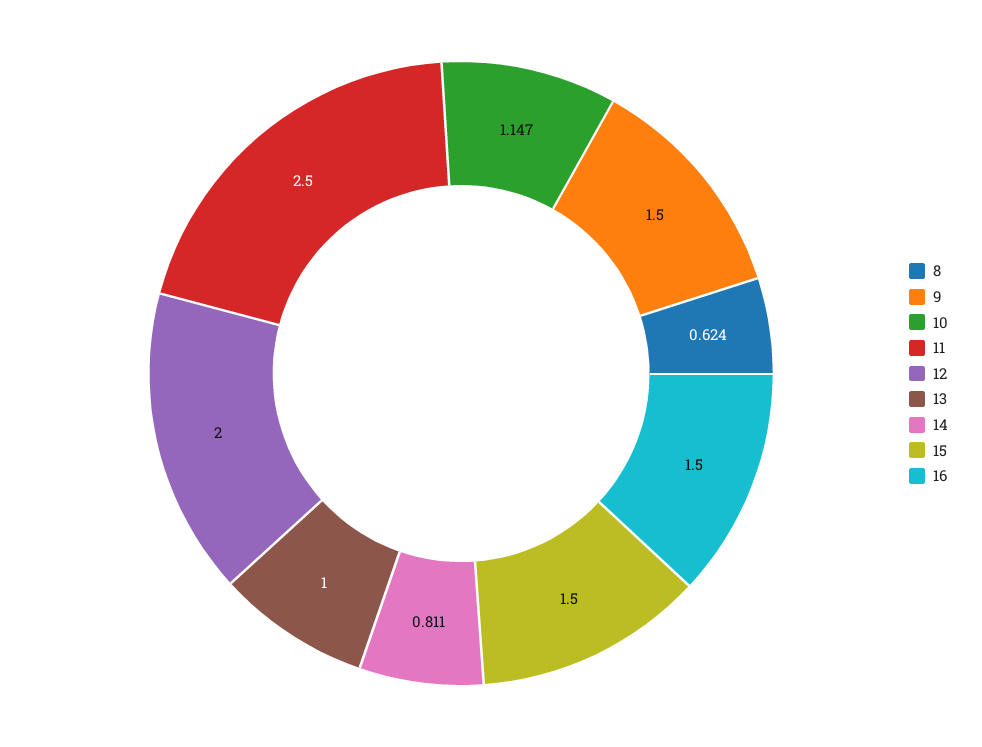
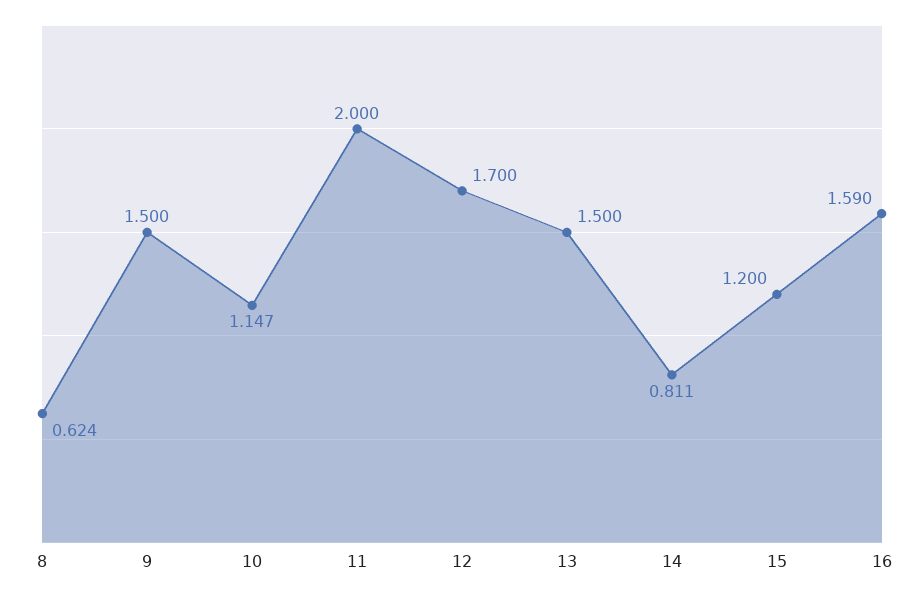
11: 2.5 -> 2
12: 2 -> 1.7
13: 1 -> 1.5
15: 1.5 -> 1.2
16: 1.5 -> 1.59

